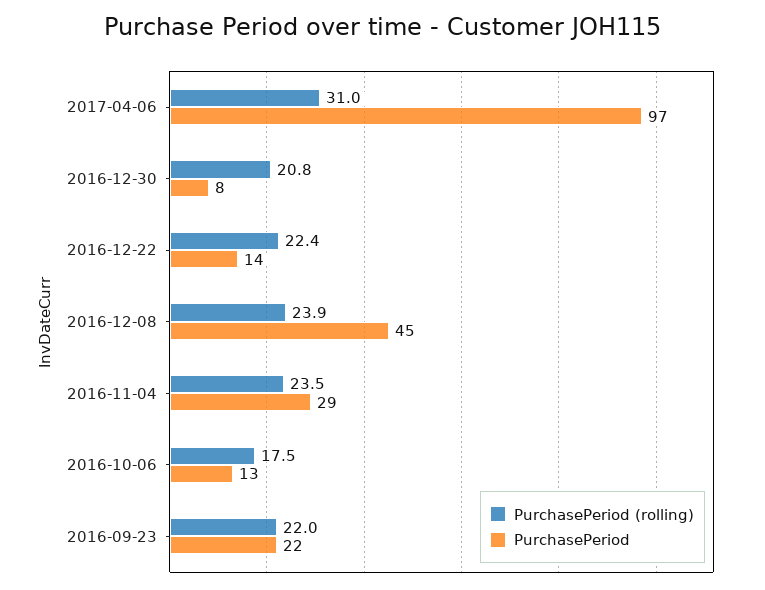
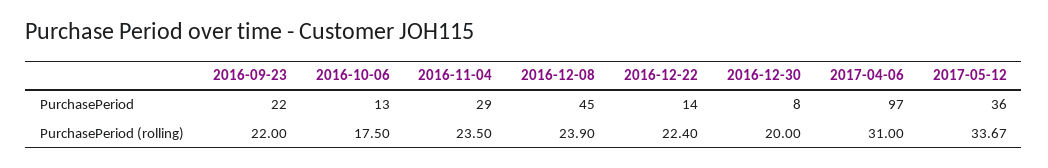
PurchasePeriod (rolling), 2016-12-30: 20.8 -> 20
PurchasePeriod, 2017-05-12: none -> 36
PurchasePeriod (rolling), 2017-05-12: none -> 33.67

